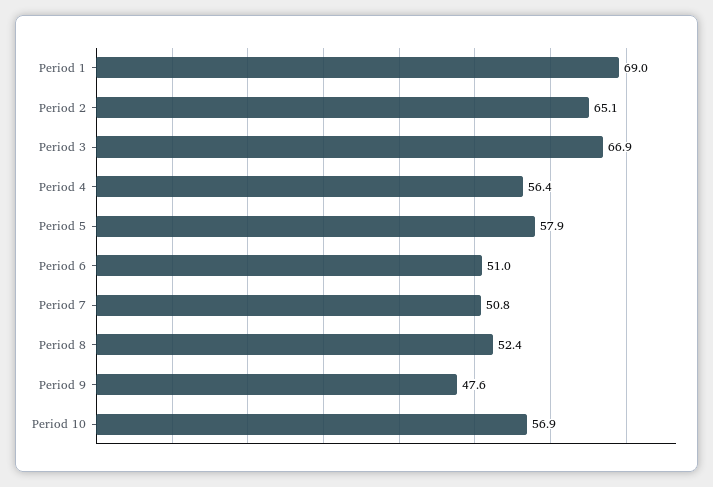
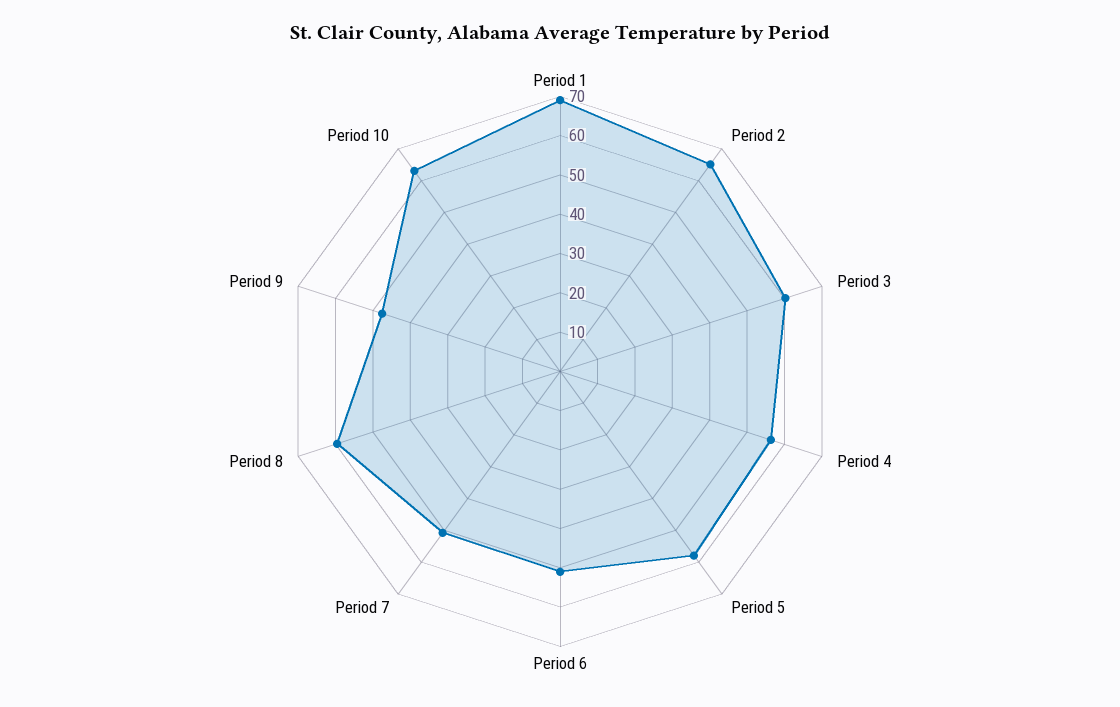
Period 3: 66.9 -> 60
Period 8: 52.4 -> 60
Period 10: 56.9 -> 62.5

